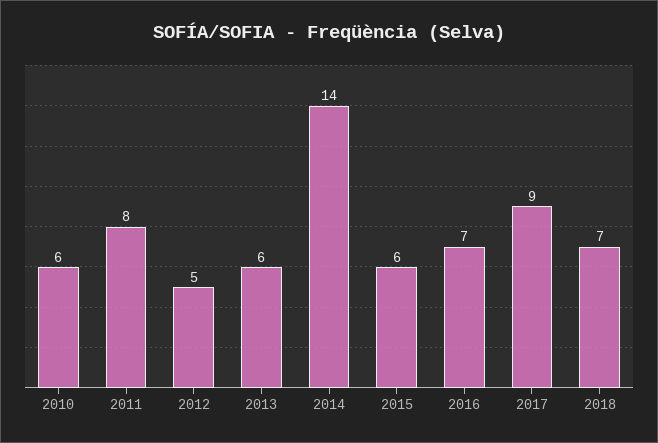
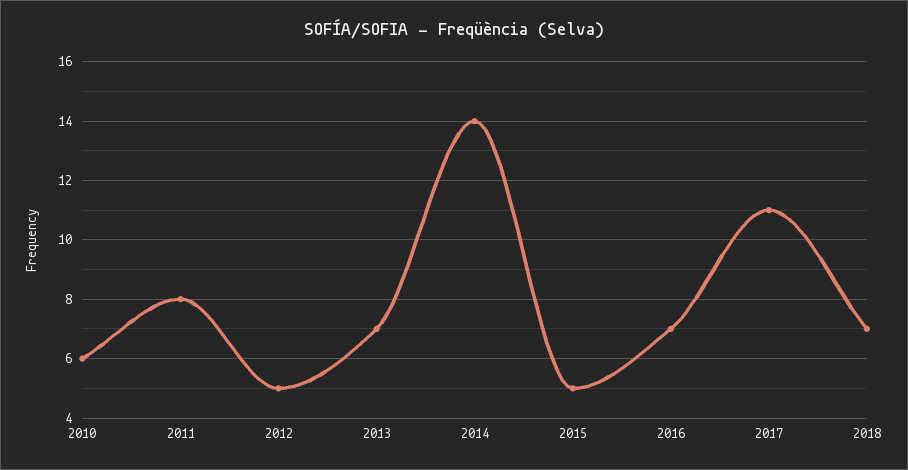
2013: 6 -> 7
2015: 6 -> 5
2017: 9 -> 11

